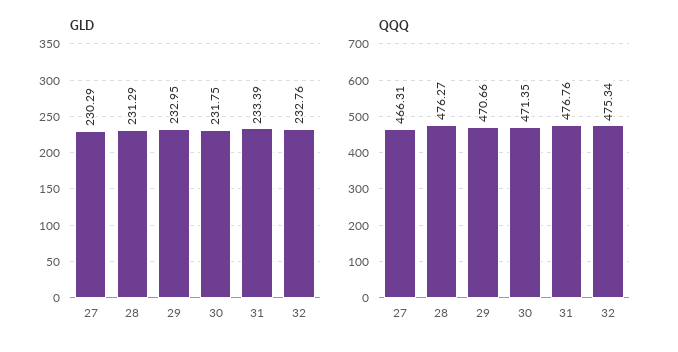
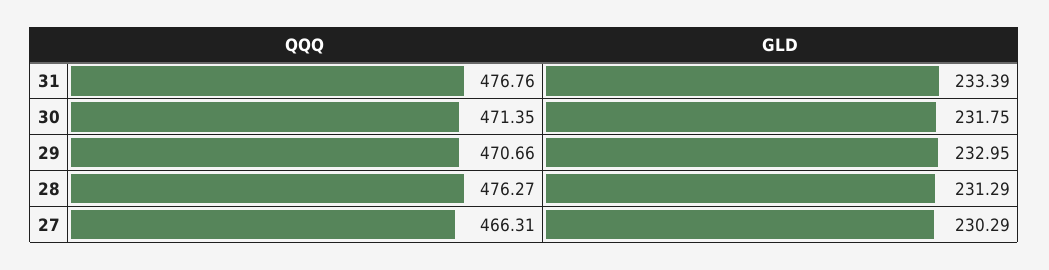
GLD, 32: 232.76 -> none
QQQ, 32: 475.34 -> none

